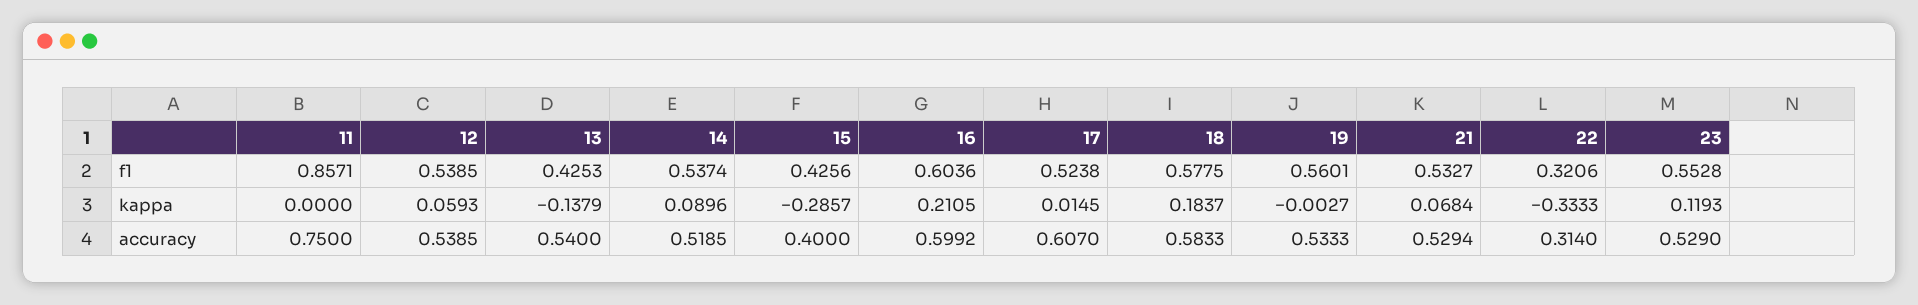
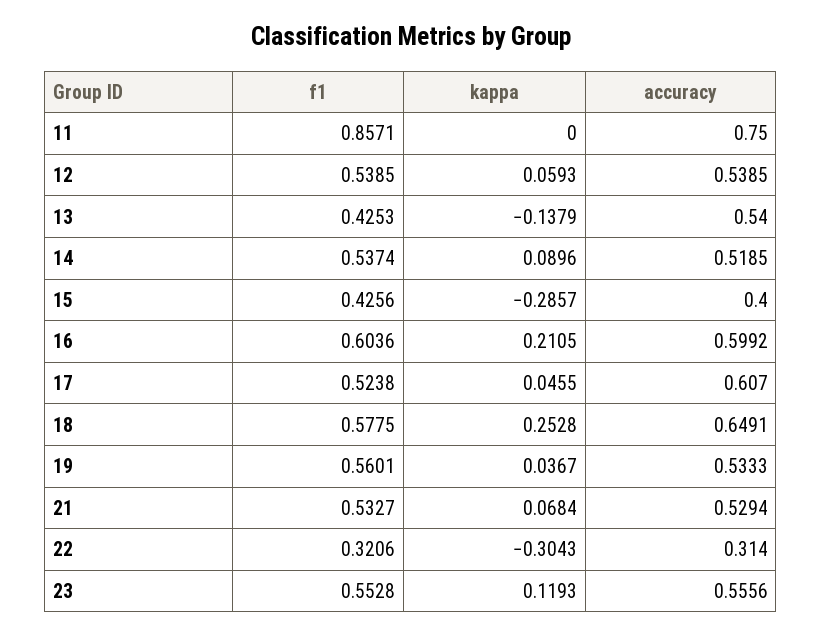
17, kappa: 0.0145 -> 0.0455
18, kappa: 0.1837 -> 0.2528
19, kappa: -0.0027 -> 0.0367
22, kappa: -0.3333 -> -0.3043
18, accuracy: 0.5833 -> 0.6491
23, accuracy: 0.529 -> 0.5556

